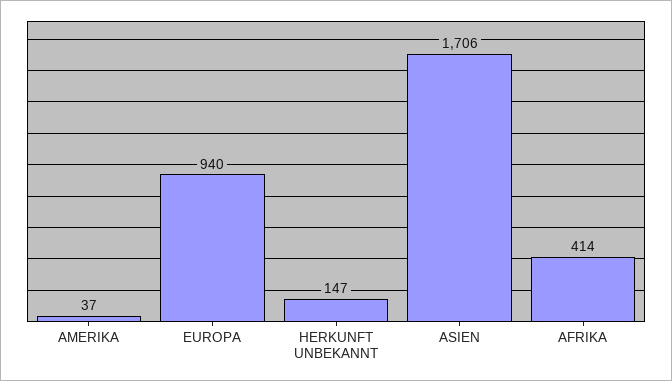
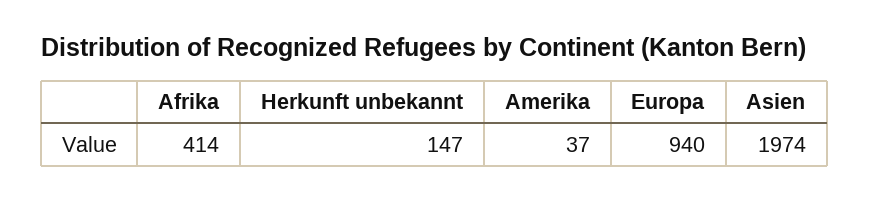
ASIEN: 1706 -> 1974

